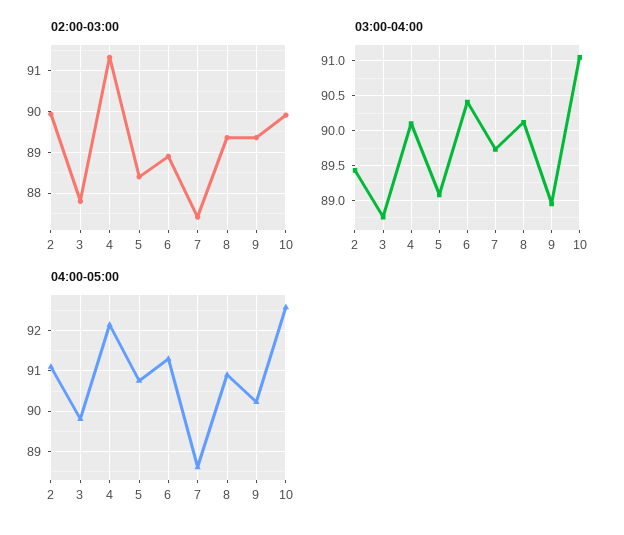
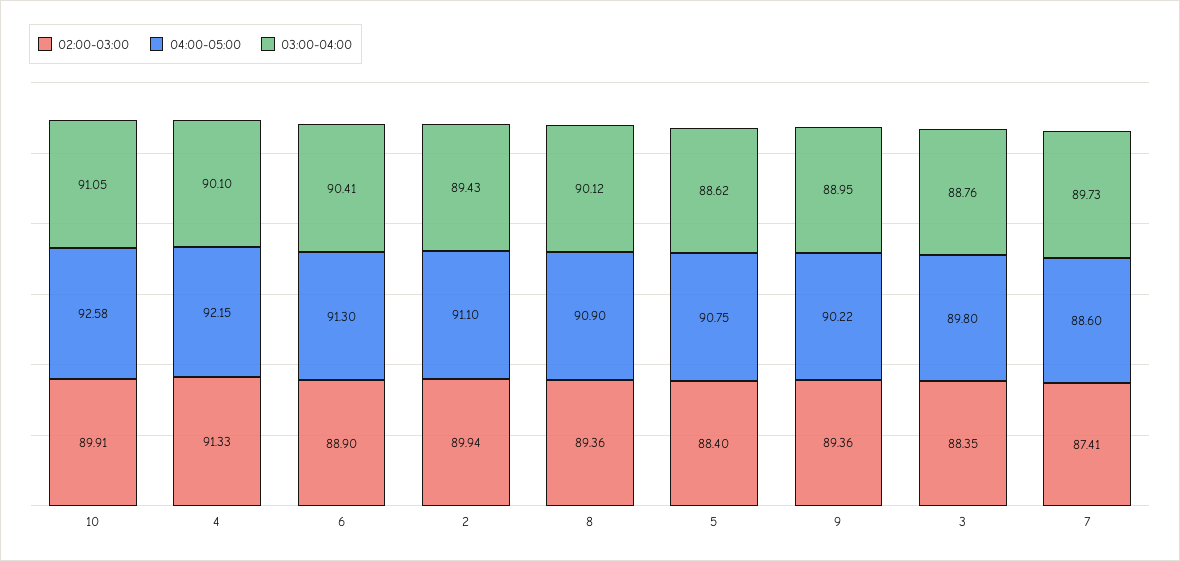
02:00-03:00, 3: 87.8 -> 88.35
03:00-04:00, 5: 89.1 -> 88.62

